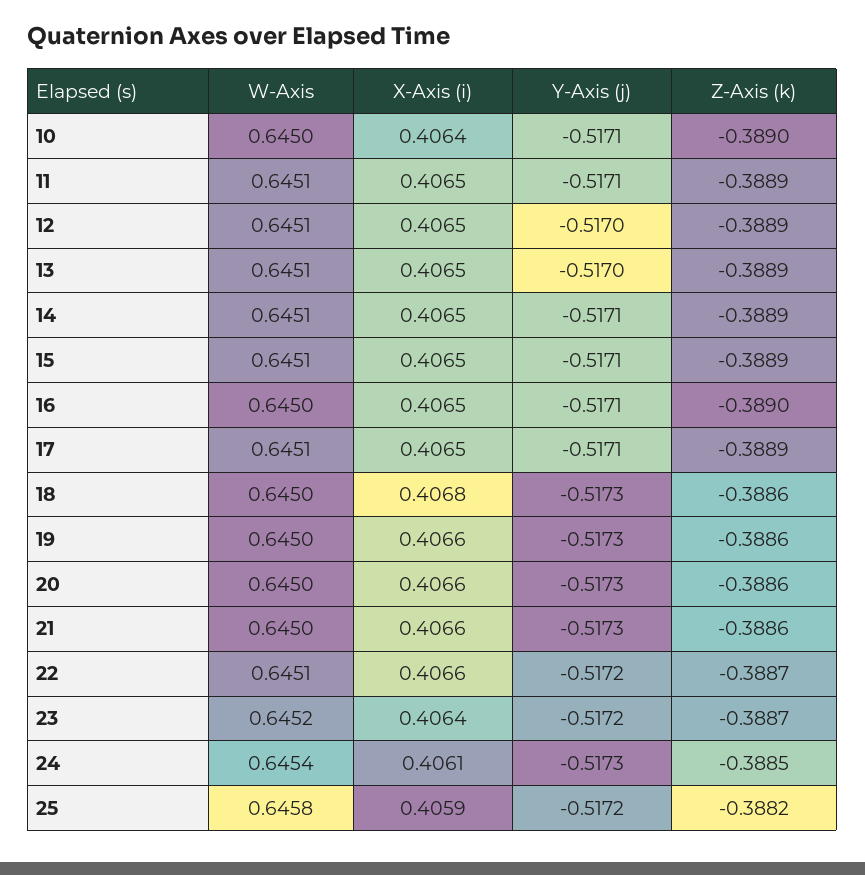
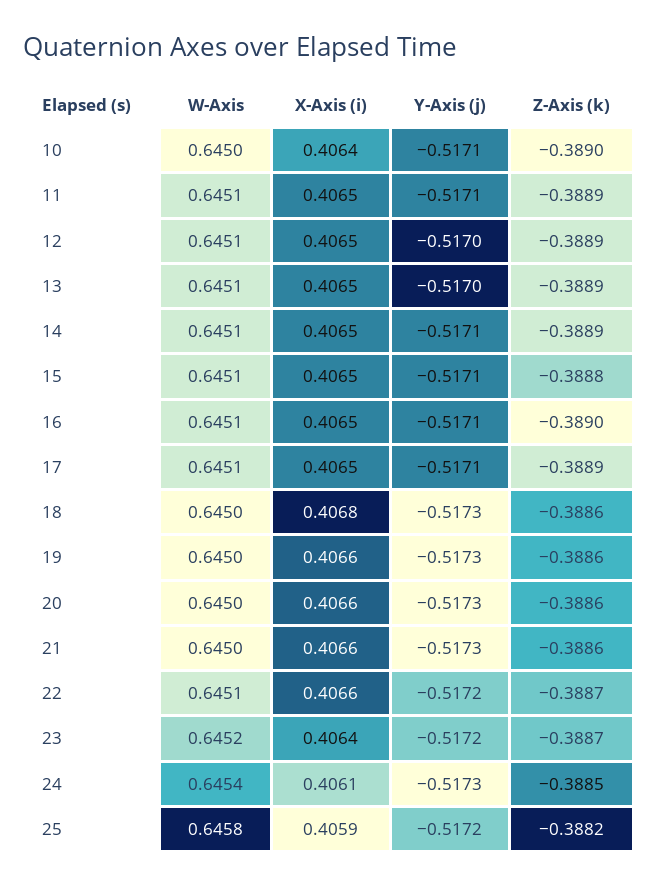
Z-Axis (k), 15: -0.3889 -> -0.3888
W-Axis, 16: 0.645 -> 0.6451

